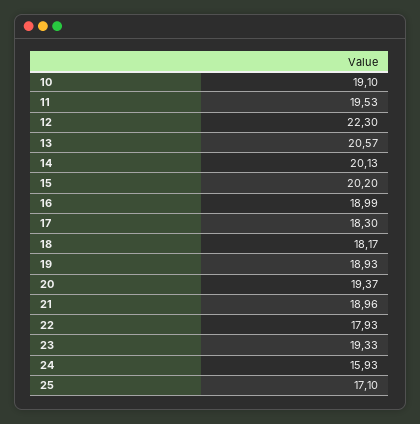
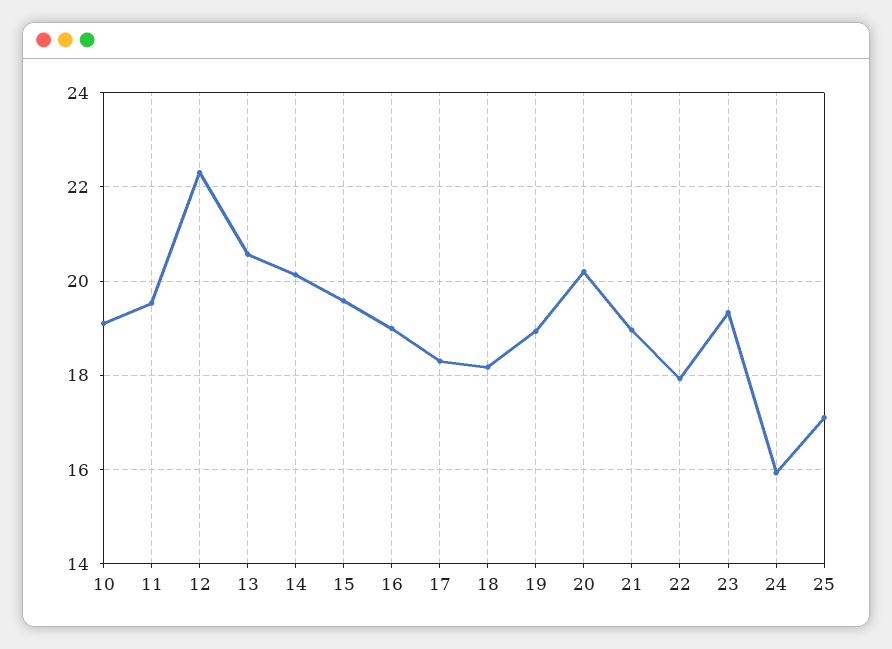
15: 20.2 -> 19.6
20: 19.37 -> 20.2

